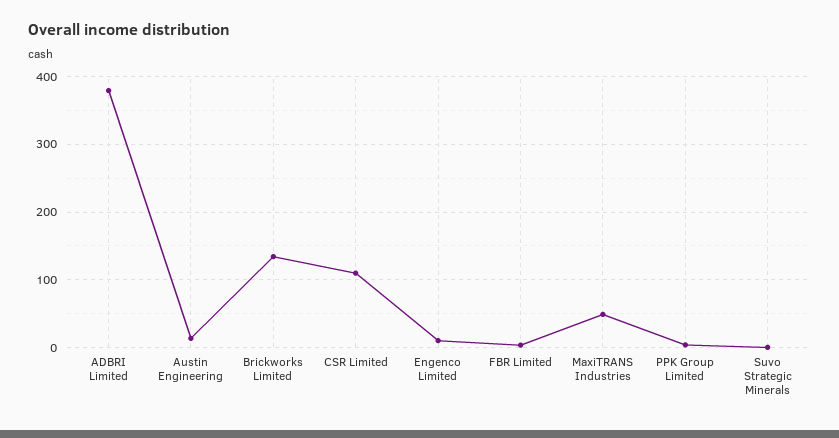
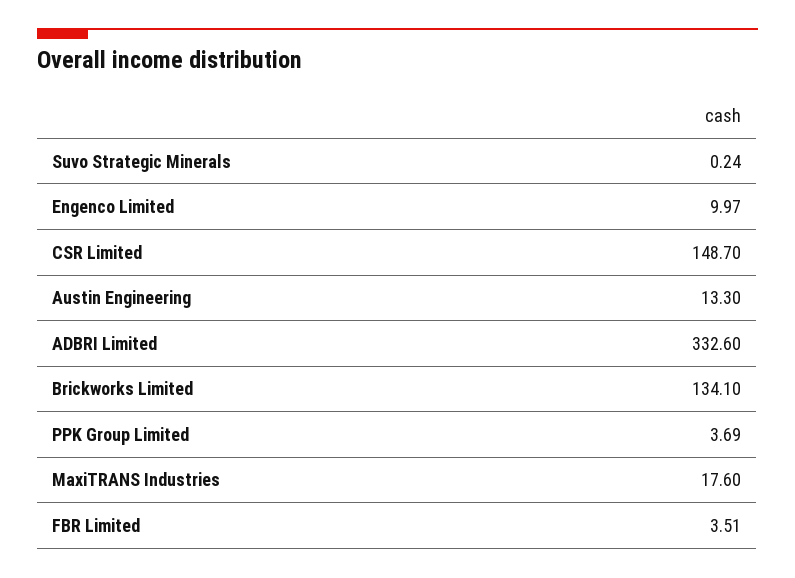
ADBRI Limited: 380 -> 332.6
CSR Limited: 110 -> 148.7
MaxiTRANS Industries: 50 -> 17.6

